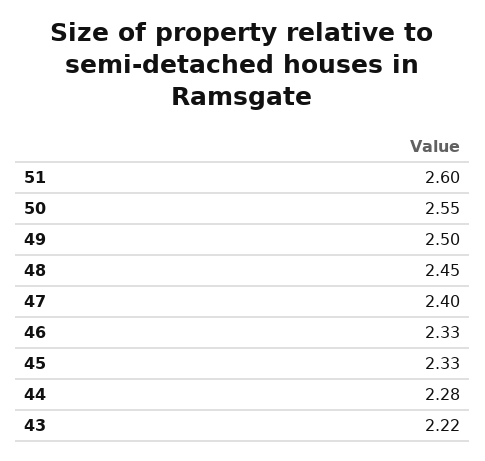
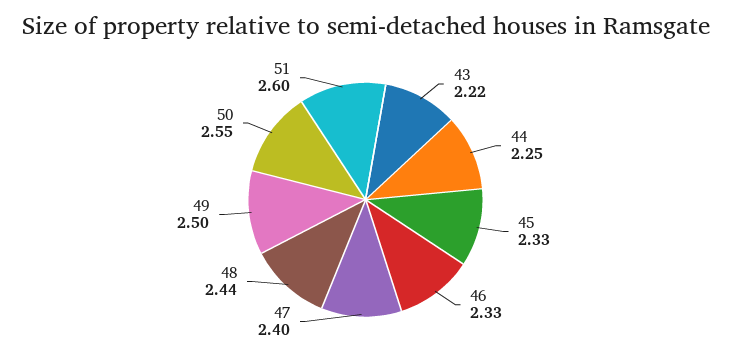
48: 2.45 -> 2.44
44: 2.28 -> 2.25

